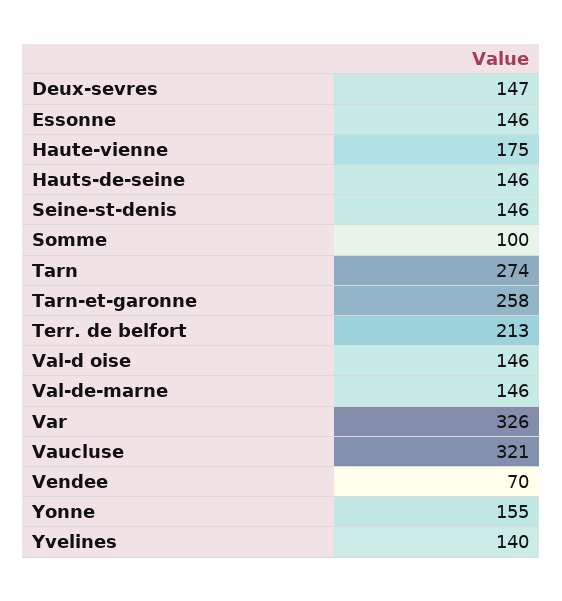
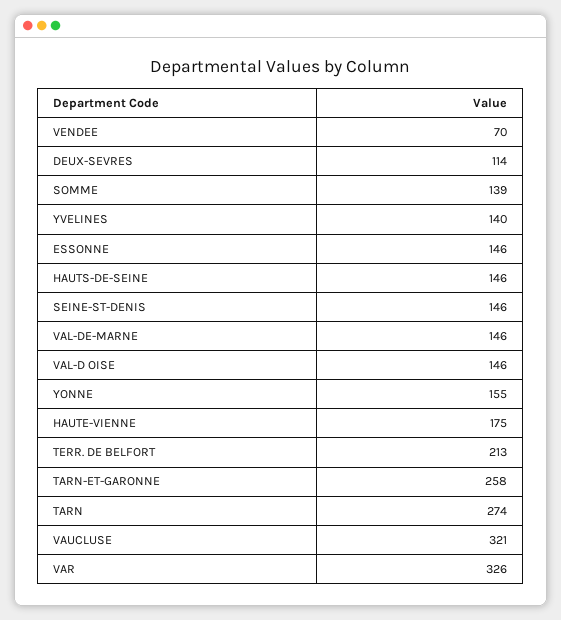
Deux-sevres: 147 -> 114
Somme: 100 -> 139

